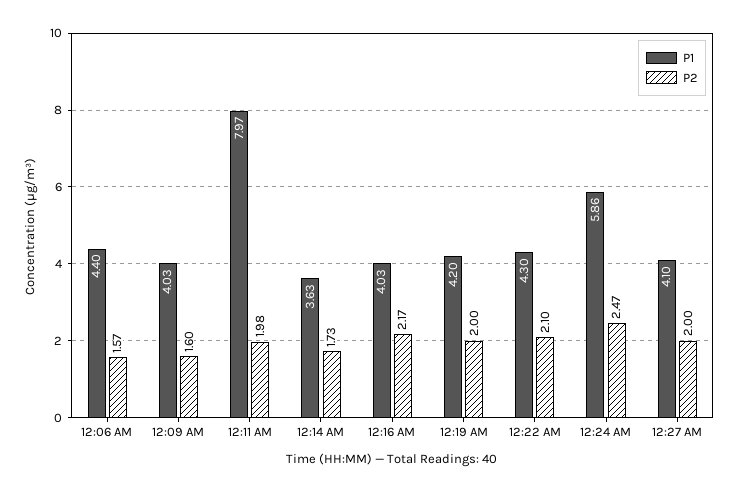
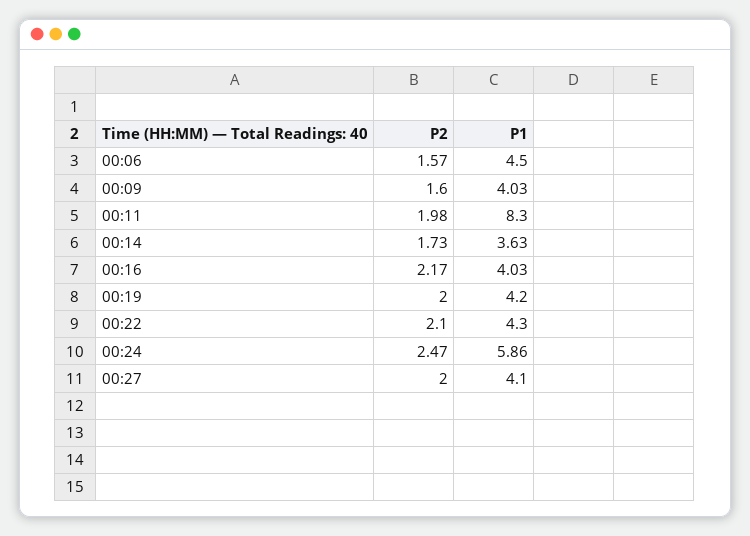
P1, 12:06 AM: 4.4 -> 4.5
P1, 12:11 AM: 7.97 -> 8.3

